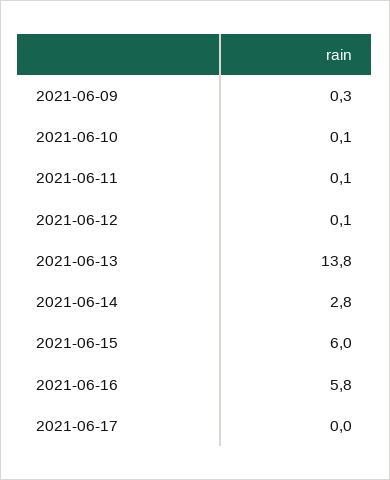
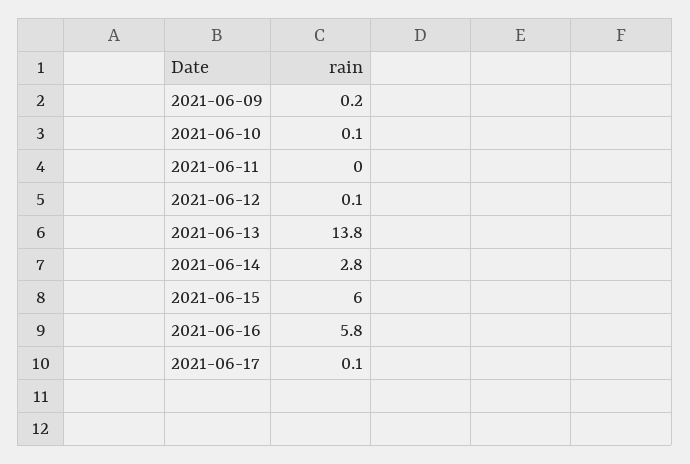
2021-06-09: 0.3 -> 0.2
2021-06-11: 0.1 -> 0
2021-06-17: 0 -> 0.1

